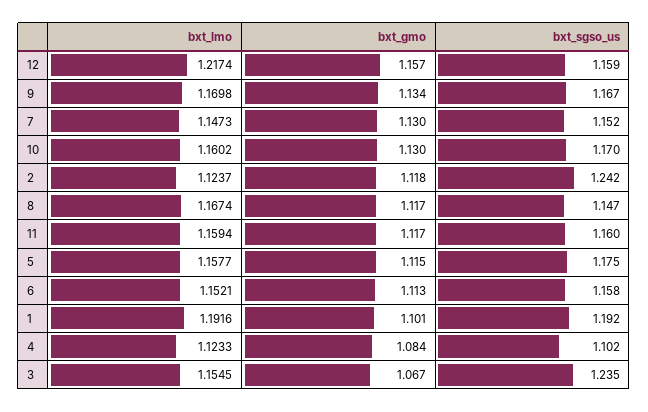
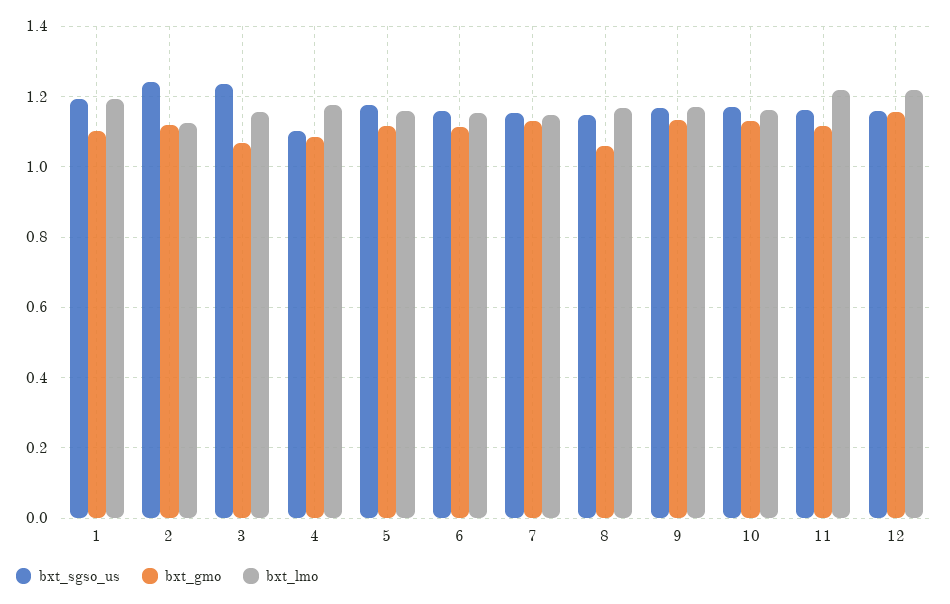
bxt_gmo, 8: 1.117 -> 1.06
bxt_lmo, 11: 1.1594 -> 1.22
bxt_lmo, 4: 1.1233 -> 1.18

